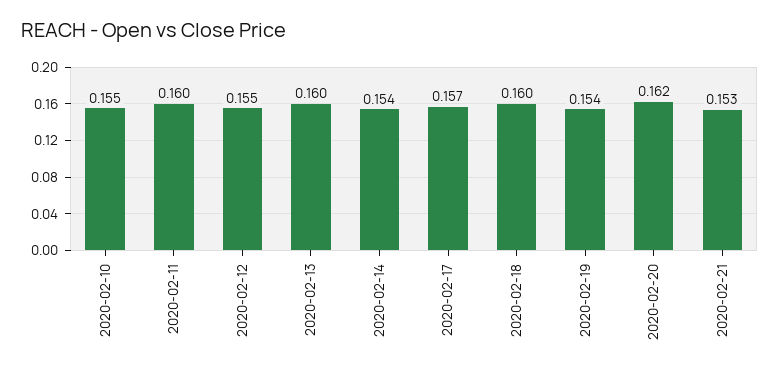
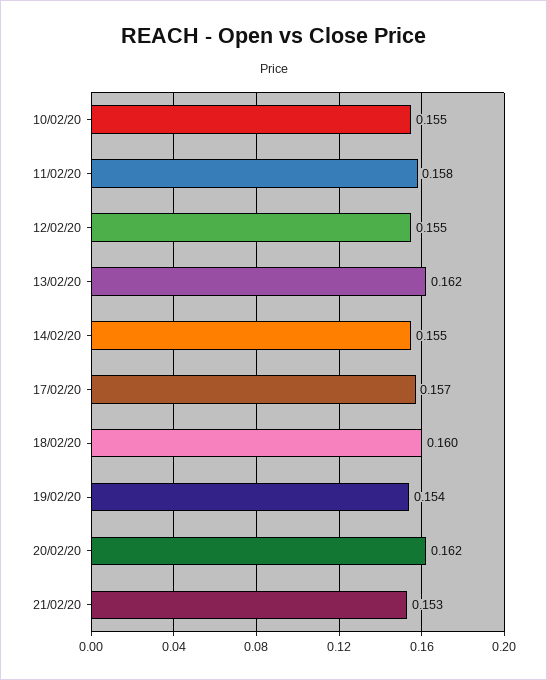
2020-02-11: 0.16 -> 0.158
2020-02-13: 0.16 -> 0.162
2020-02-14: 0.154 -> 0.155

